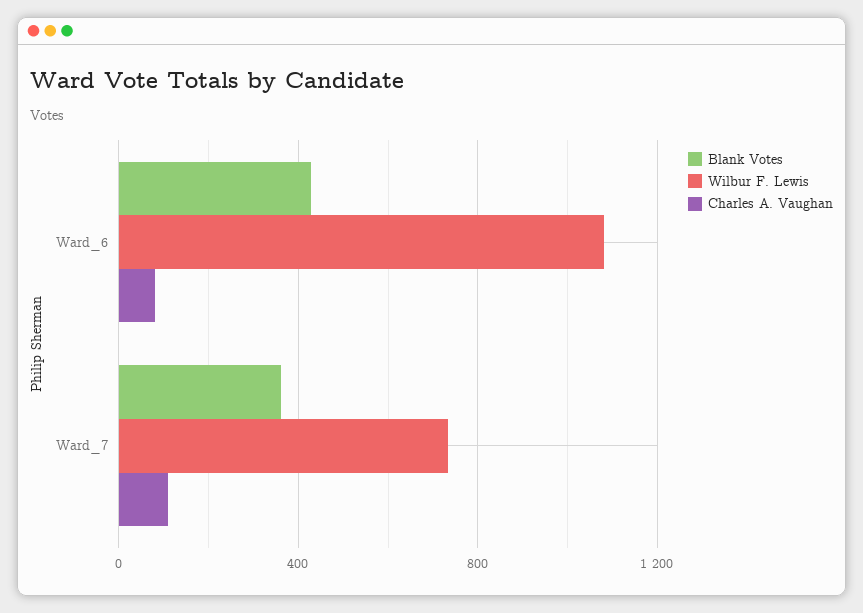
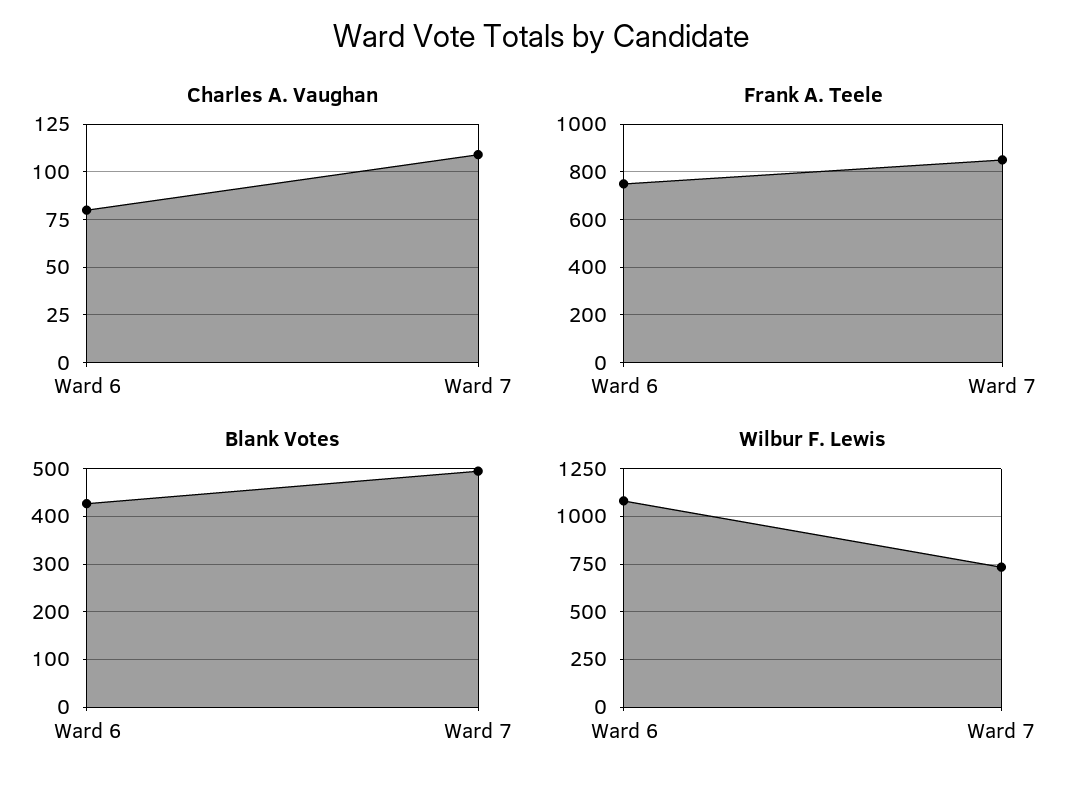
Blank Votes, Ward_7: 350 -> 500
Frank A. Teele, Ward_6: none -> 750
Frank A. Teele, Ward_7: none -> 850

